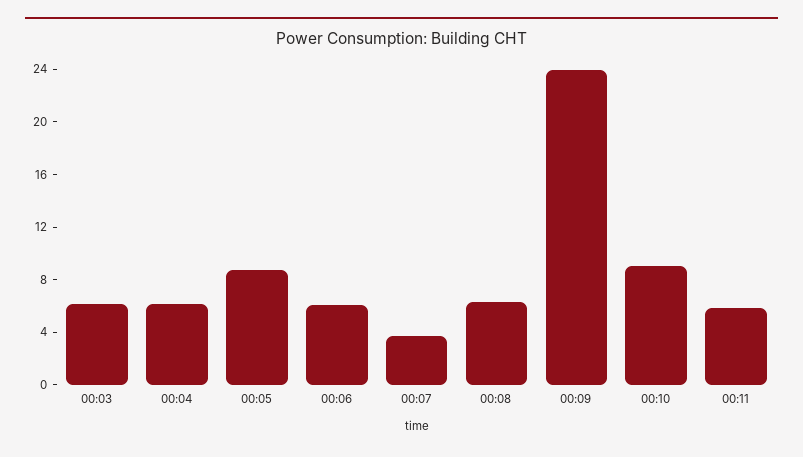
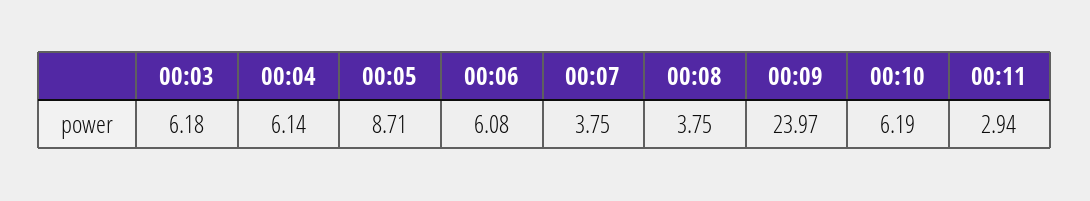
00:08: 6 -> 3.75
00:10: 9 -> 6.19
00:11: 6 -> 2.94

